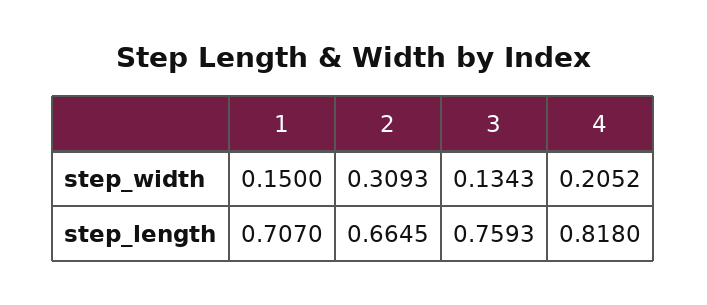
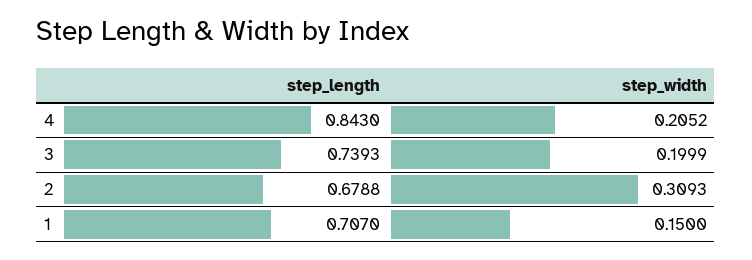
3, step_width: 0.1343 -> 0.1999
2, step_length: 0.6645 -> 0.6788
3, step_length: 0.7593 -> 0.7393
4, step_length: 0.818 -> 0.843

